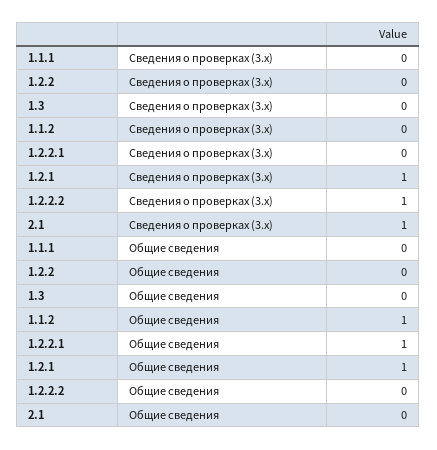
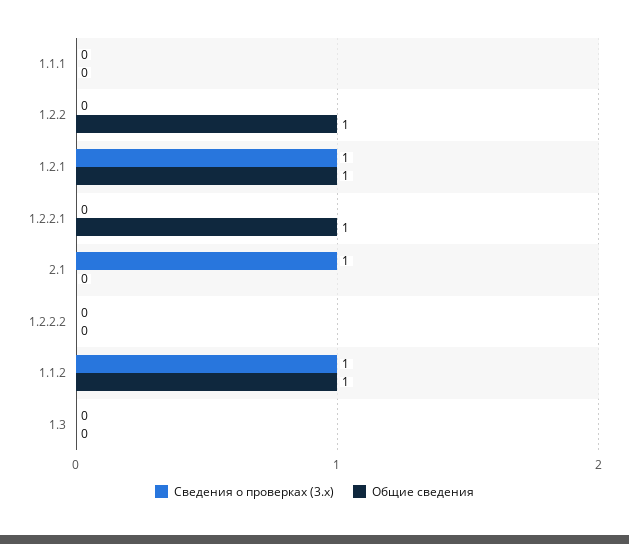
Сведения о проверках (3.x), 1.1.2: 0 -> 1
Сведения о проверках (3.x), 1.2.2.2: 1 -> 0
Общие сведения, 1.2.2: 0 -> 1

